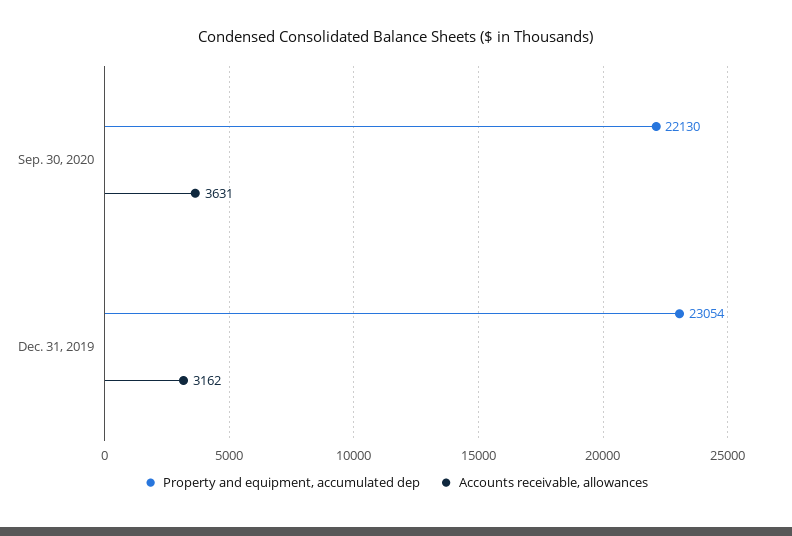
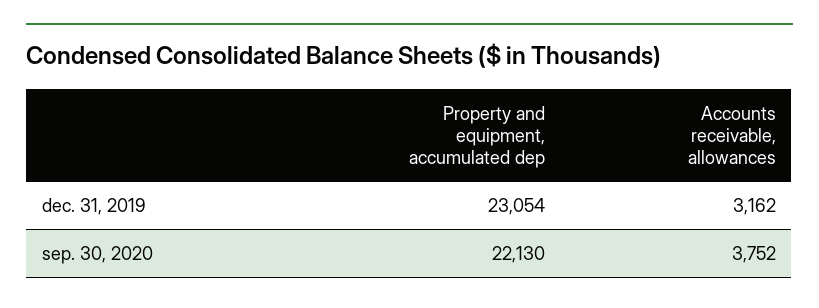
Accounts receivable, allowances, Sep. 30, 2020: 3631 -> 3752

